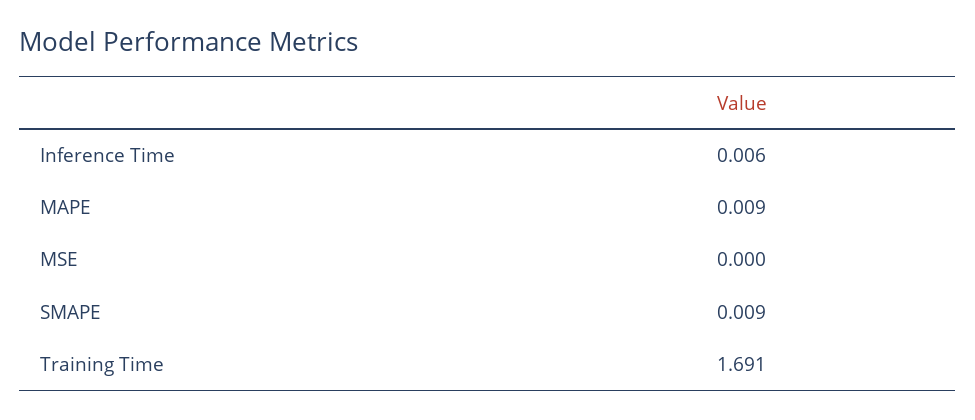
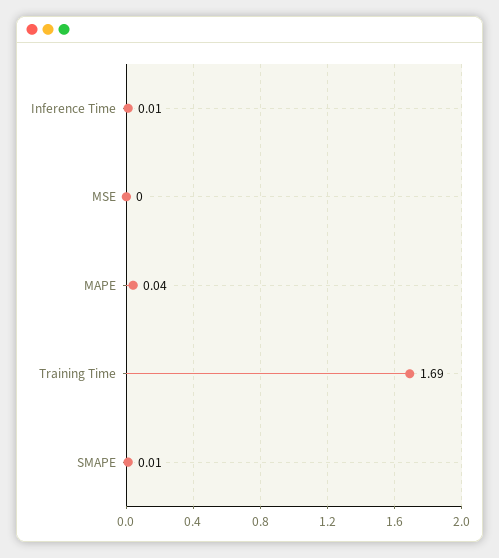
MAPE: 0.009 -> 0.04

